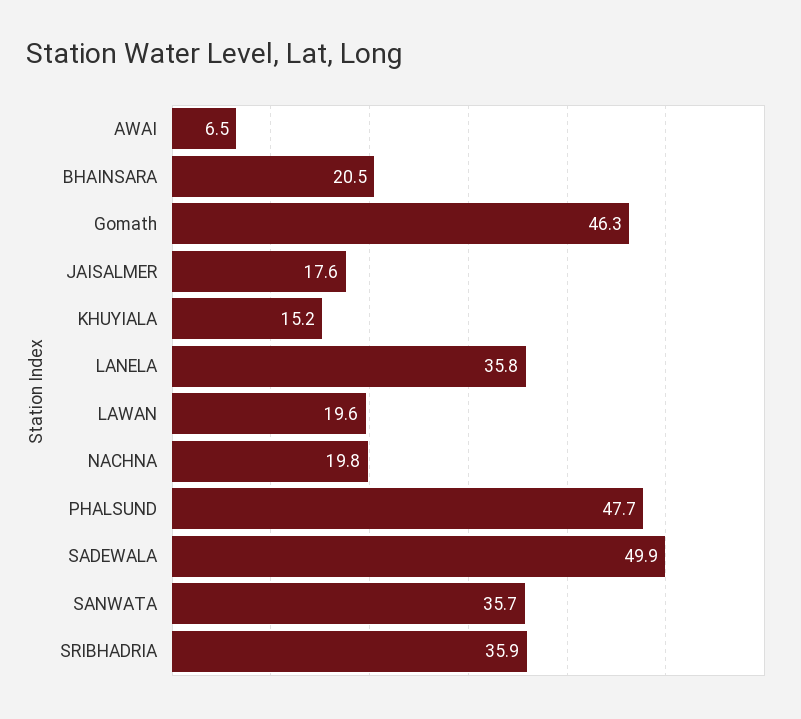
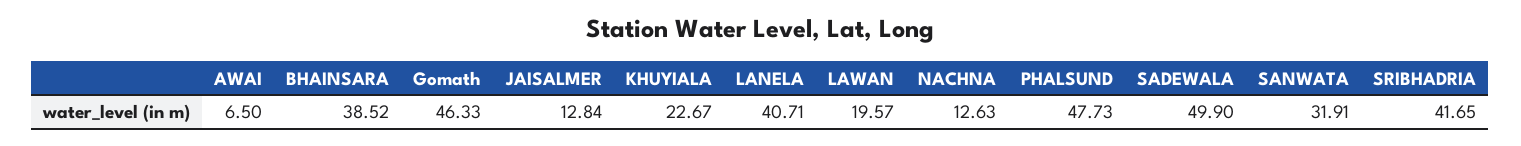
BHAINSARA: 20.5 -> 38.52
JAISALMER: 17.6 -> 12.84
KHUYIALA: 15.2 -> 22.67
LANELA: 35.8 -> 40.71
NACHNA: 19.8 -> 12.63
SANWATA: 35.7 -> 31.91
SRIBHADRIA: 35.9 -> 41.65

